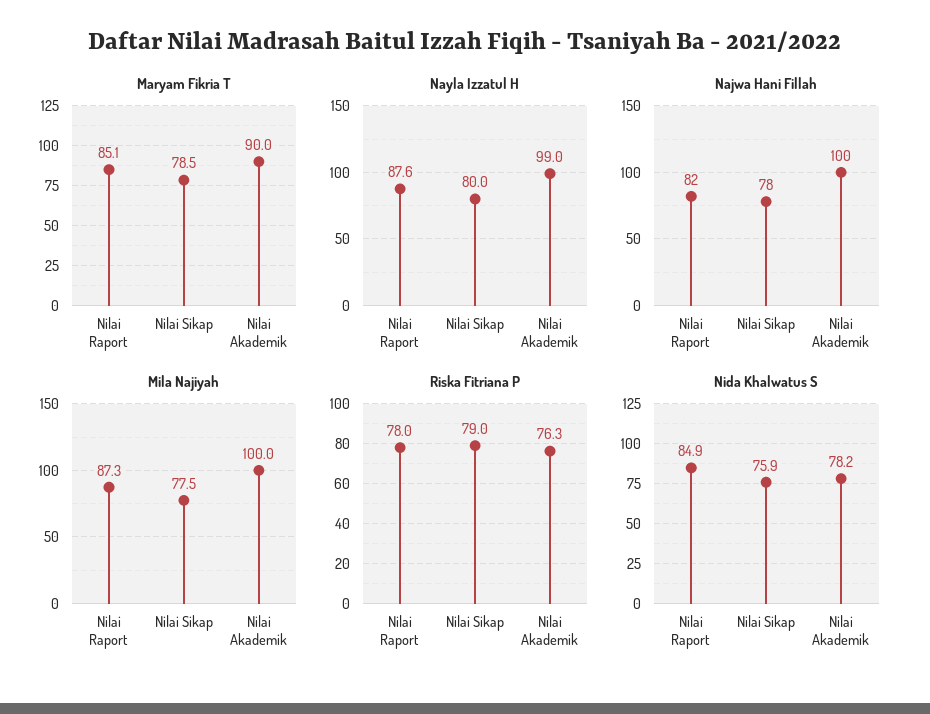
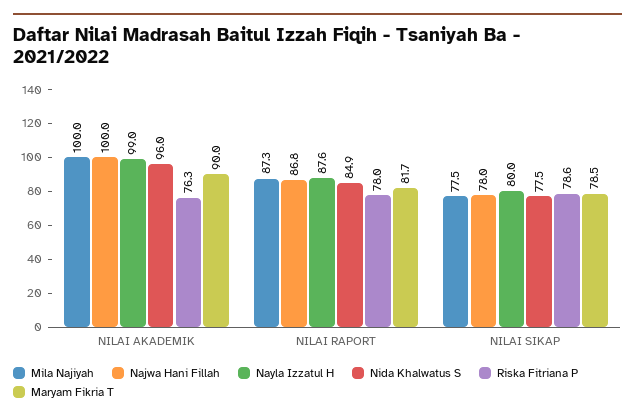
Maryam Fikria T, Nilai Raport: 85.1 -> 81.7
Najwa Hani Fillah, Nilai Raport: 82 -> 86.8
Riska Fitriana P, Nilai Sikap: 79 -> 78.6
Nida Khalwatus S, Nilai Sikap: 75.9 -> 77.5
Nida Khalwatus S, Nilai Akademik: 78.2 -> 96

